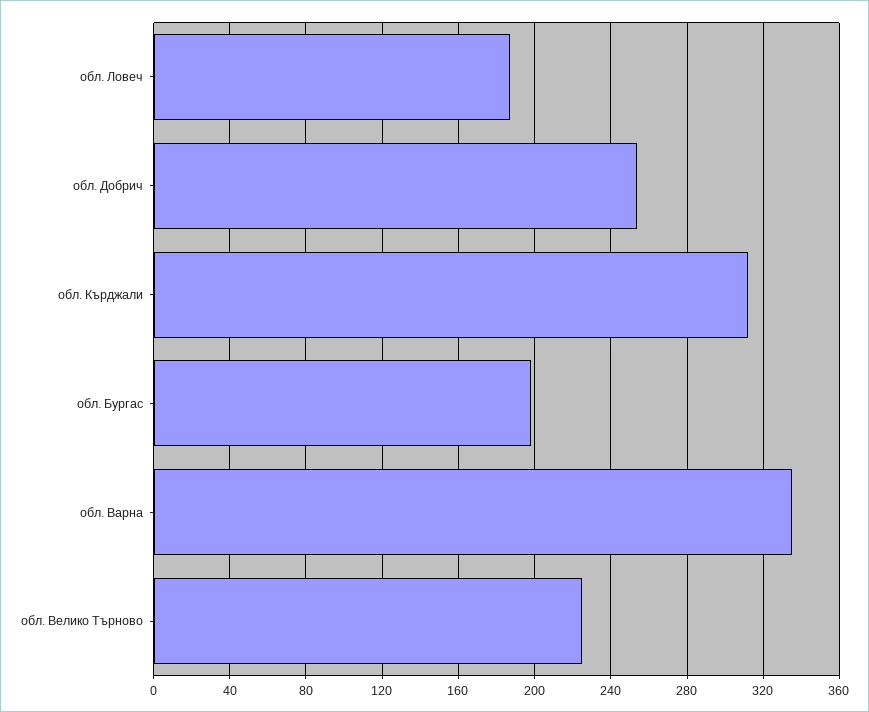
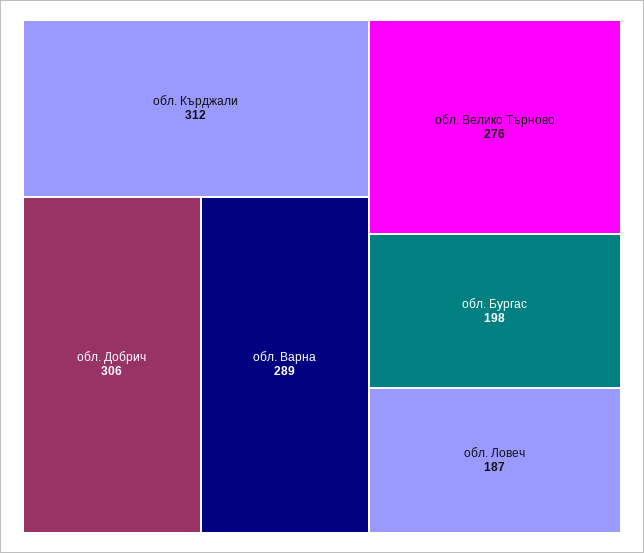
обл. Добрич: 255 -> 306
обл. Варна: 335 -> 289
обл. Велико Търново: 225 -> 276

